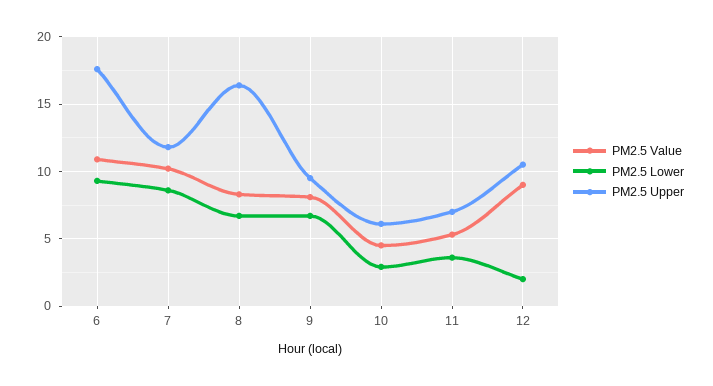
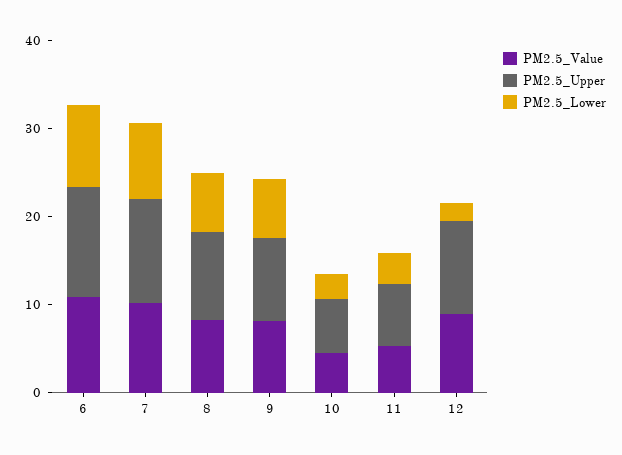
PM2.5 Upper, 6: 17.5 -> 12
PM2.5 Upper, 8: 16.5 -> 10

